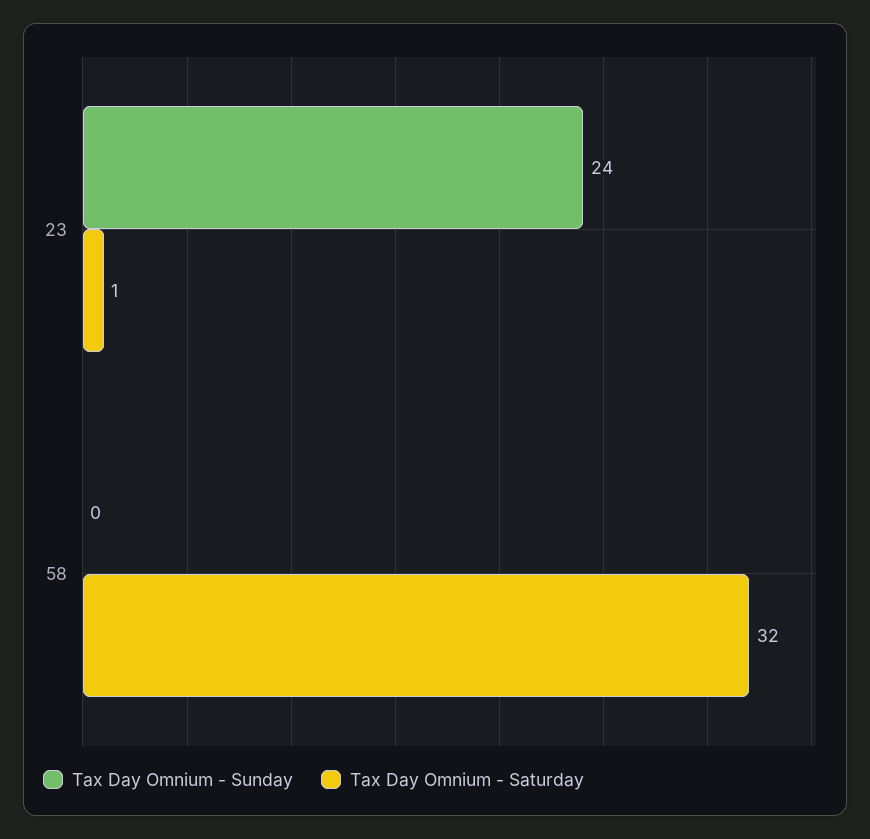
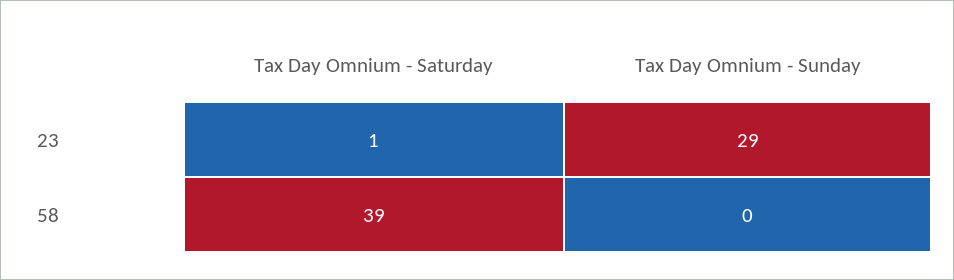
Tax Day Omnium - Sunday, 23: 24 -> 29
Tax Day Omnium - Saturday, 58: 32 -> 39

